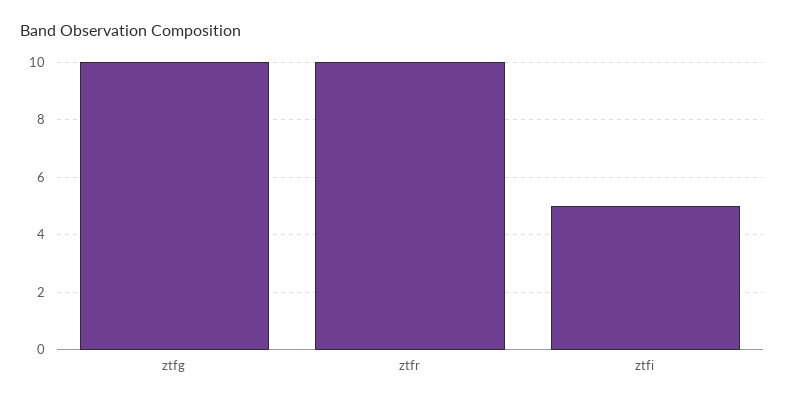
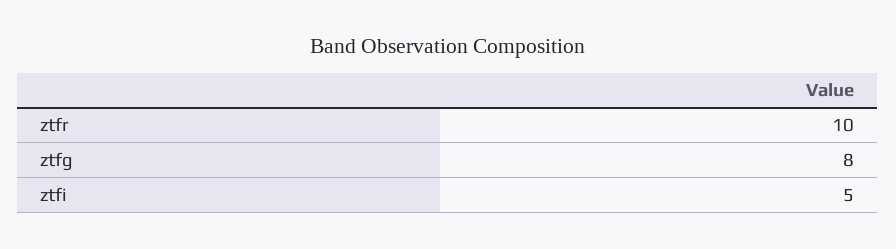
ztfg: 10 -> 8

